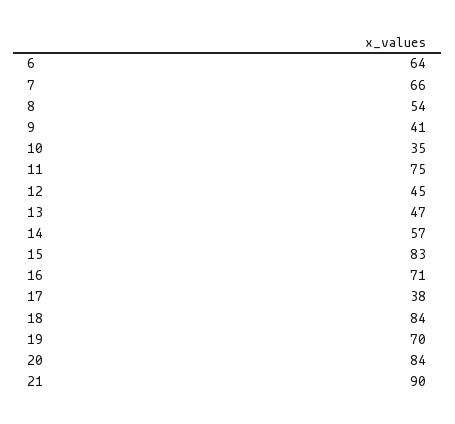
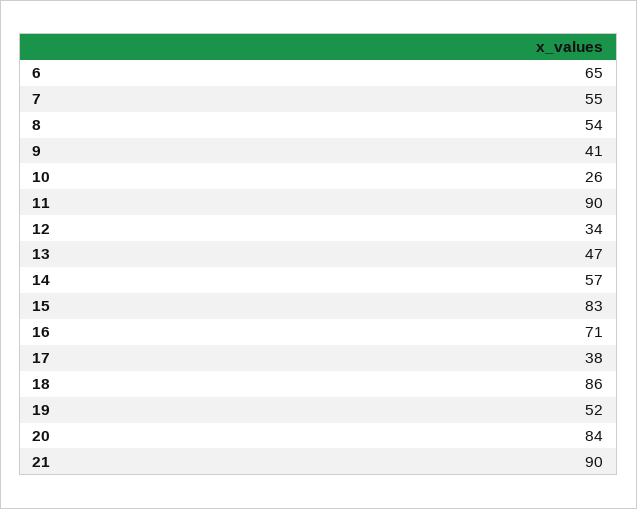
6: 64 -> 65
7: 66 -> 55
10: 35 -> 26
11: 75 -> 90
12: 45 -> 34
18: 84 -> 86
19: 70 -> 52

